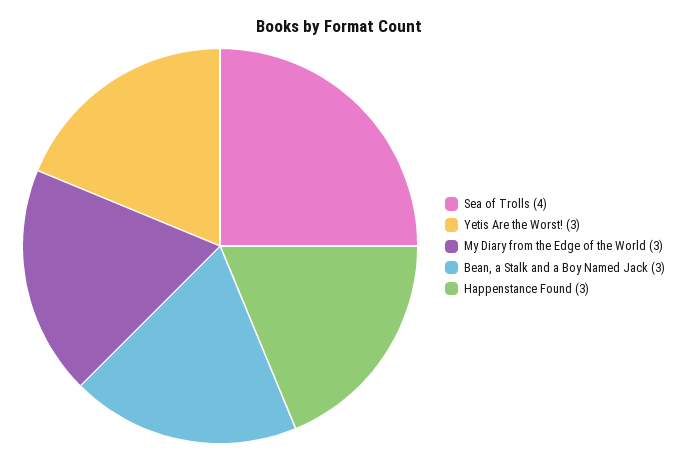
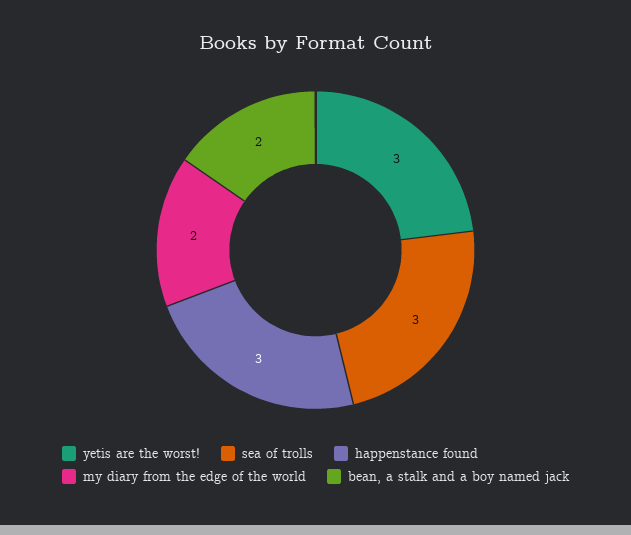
Sea of Trolls: 4 -> 3
My Diary from the Edge of the World: 3 -> 2
Bean, a Stalk and a Boy Named Jack: 3 -> 2

